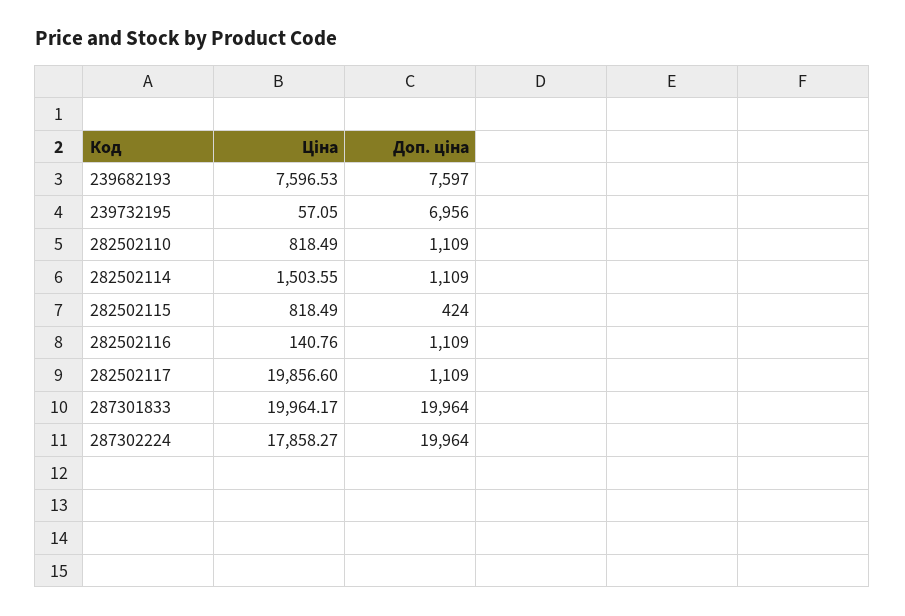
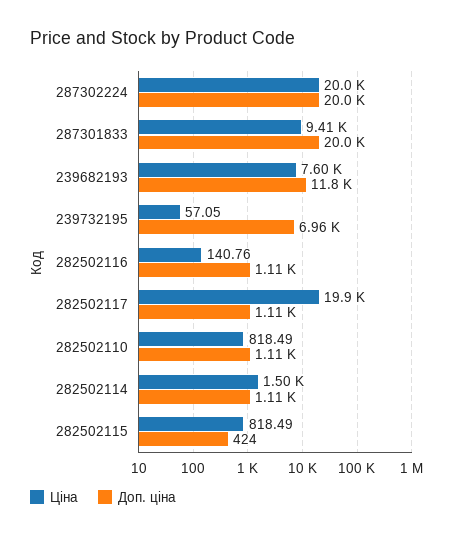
Доп. ціна, 239682193: 7597 -> 11800
Ціна, 287301833: 19964.17 -> 9410
Ціна, 287302224: 17858.27 -> 20000

